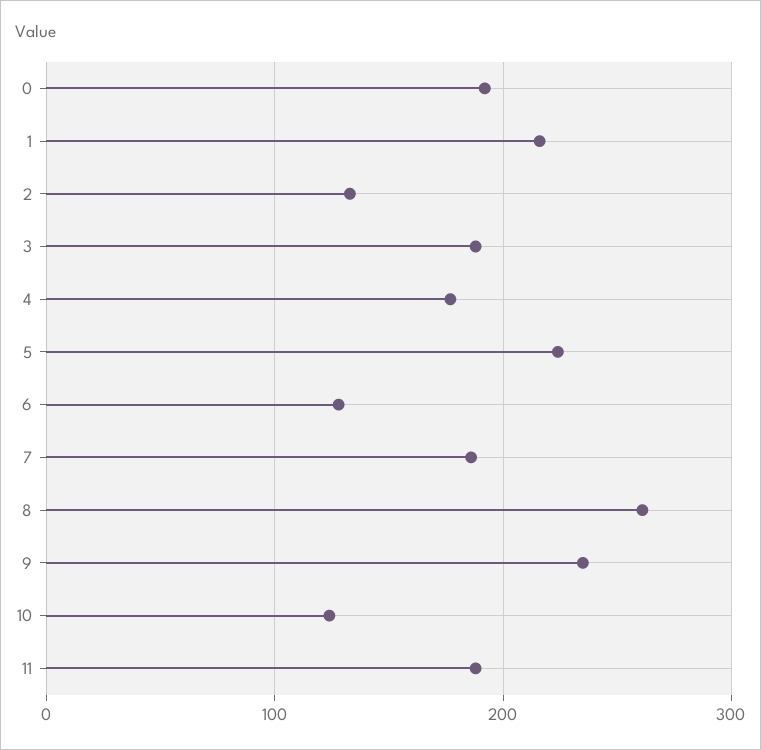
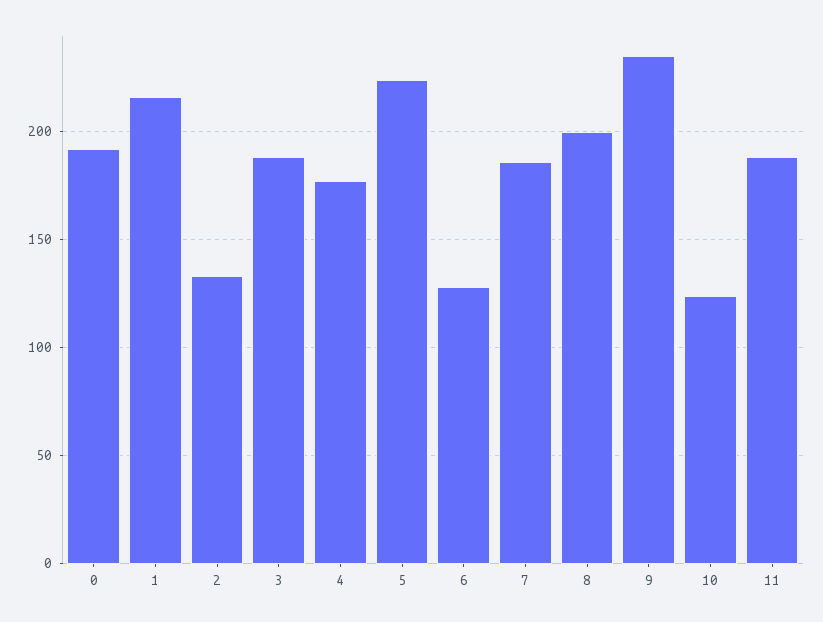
8: 260 -> 200

